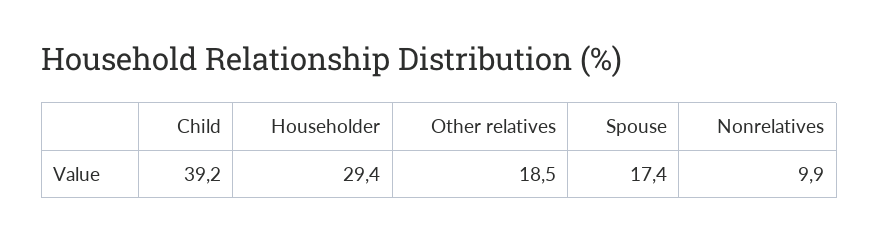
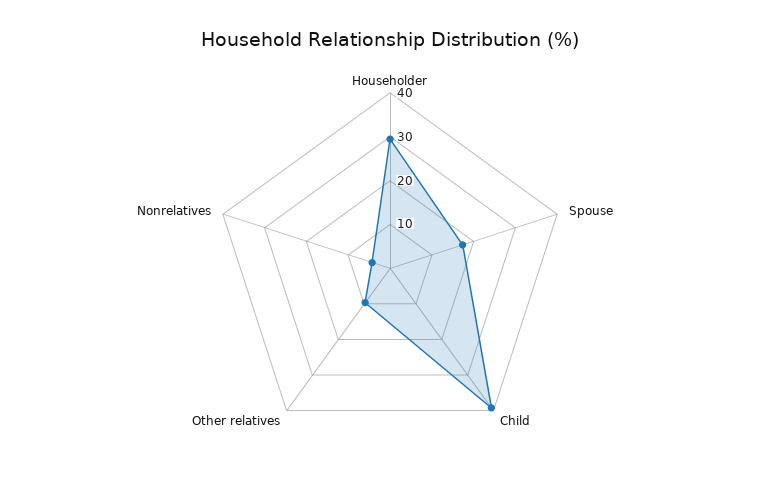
Other relatives: 18.5 -> 10
Nonrelatives: 9.9 -> 4

